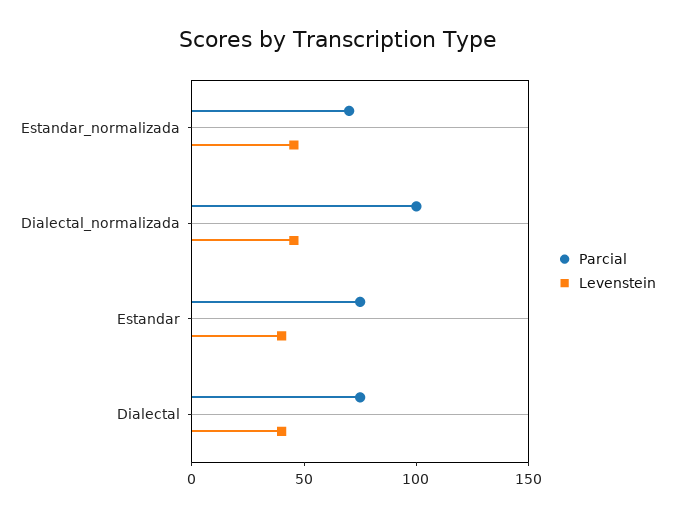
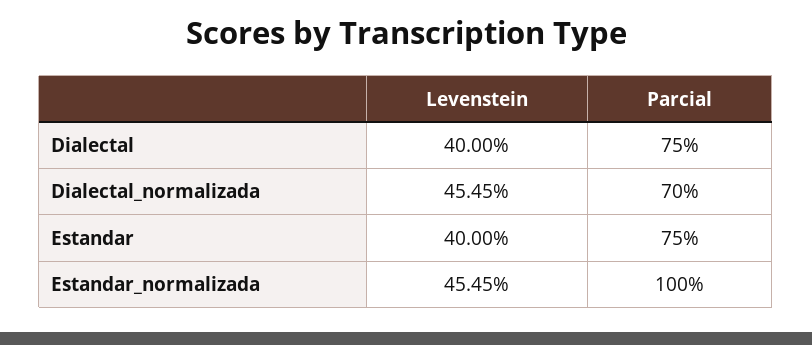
Parcial, Estandar_normalizada: 70 -> 100
Parcial, Dialectal_normalizada: 100 -> 70

